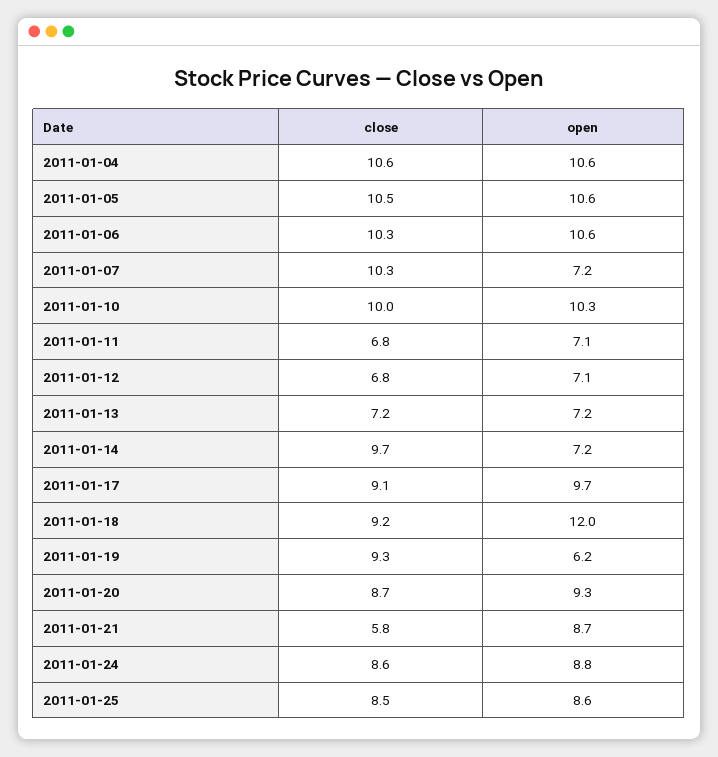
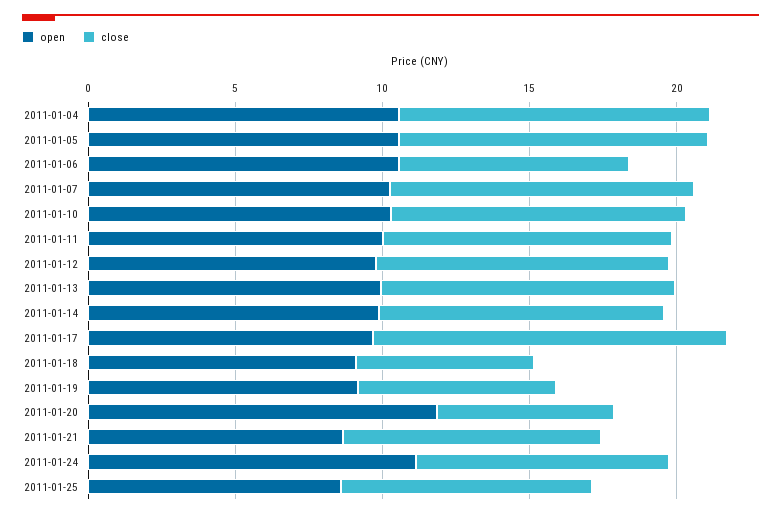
close, 2011-01-06: 10.3 -> 8
open, 2011-01-07: 7.2 -> 10
close, 2011-01-11: 6.8 -> 10
open, 2011-01-11: 7.1 -> 10
close, 2011-01-12: 6.8 -> 10
open, 2011-01-12: 7.1 -> 10
close, 2011-01-13: 7.2 -> 10
open, 2011-01-13: 7.2 -> 10
open, 2011-01-14: 7.2 -> 10
close, 2011-01-17: 9.1 -> 12
close, 2011-01-18: 9.2 -> 6
open, 2011-01-18: 12 -> 9
close, 2011-01-19: 9.3 -> 7
open, 2011-01-19: 6.2 -> 9
close, 2011-01-20: 8.7 -> 6
open, 2011-01-20: 9.3 -> 12
close, 2011-01-21: 5.8 -> 9
open, 2011-01-24: 8.8 -> 11

